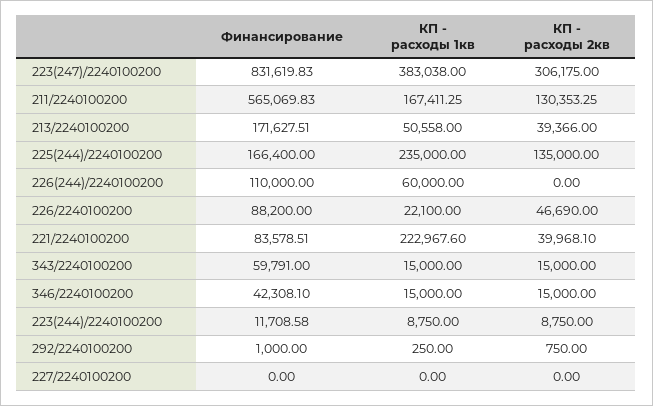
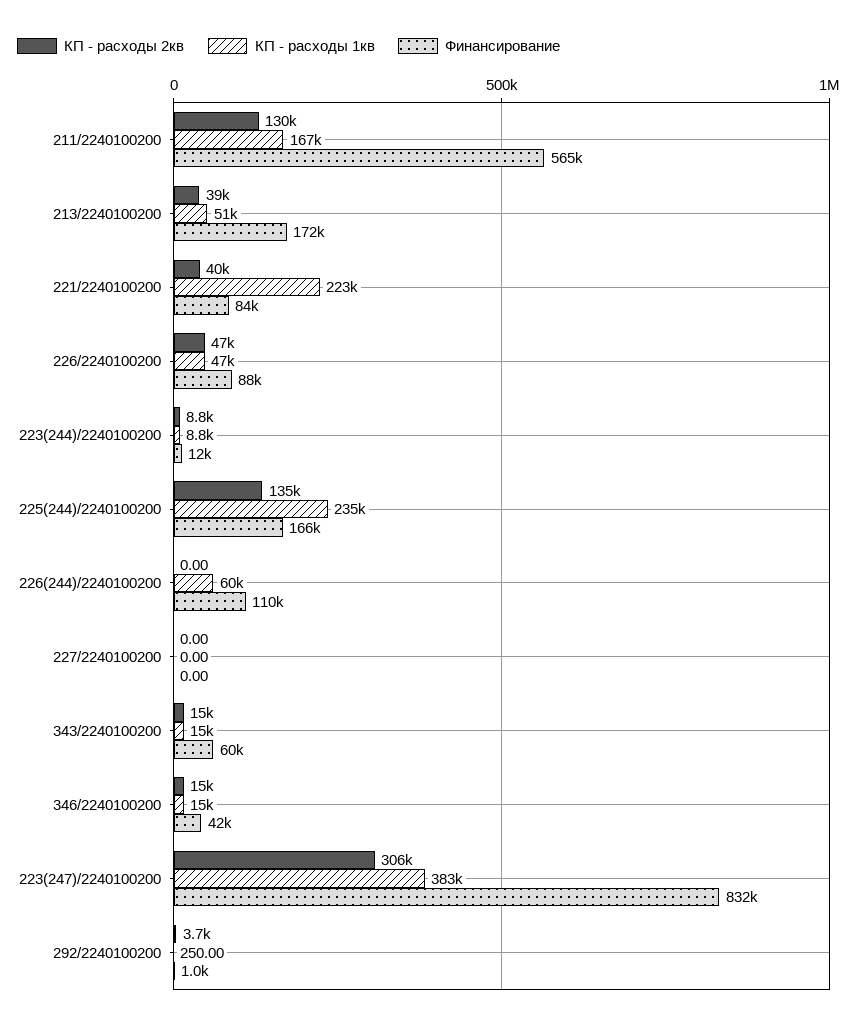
КП - расходы 1кв, 226/2240100200: 22100 -> 47000
КП - расходы 2кв, 292/2240100200: 750 -> 3700

